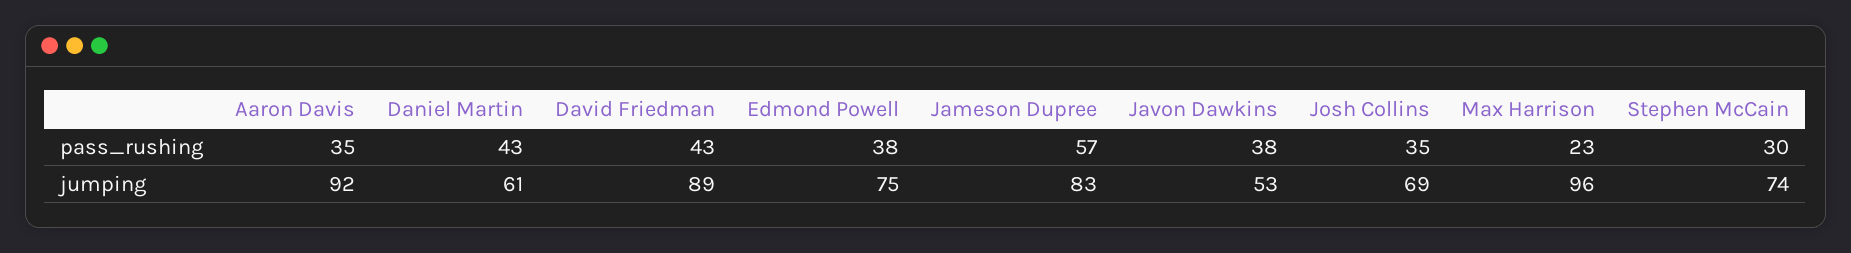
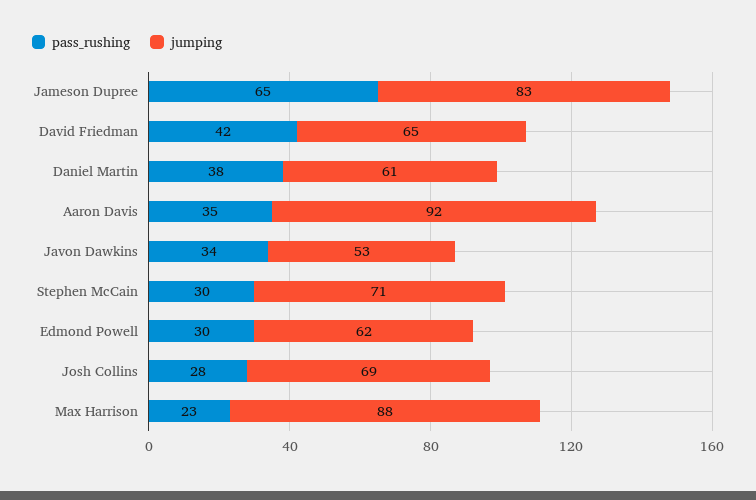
pass_rushing, Daniel Martin: 43 -> 38
pass_rushing, David Friedman: 43 -> 42
pass_rushing, Edmond Powell: 38 -> 30
pass_rushing, Jameson Dupree: 57 -> 65
pass_rushing, Javon Dawkins: 38 -> 34
pass_rushing, Josh Collins: 35 -> 28
jumping, David Friedman: 89 -> 65
jumping, Edmond Powell: 75 -> 62
jumping, Max Harrison: 96 -> 88
jumping, Stephen McCain: 74 -> 71

